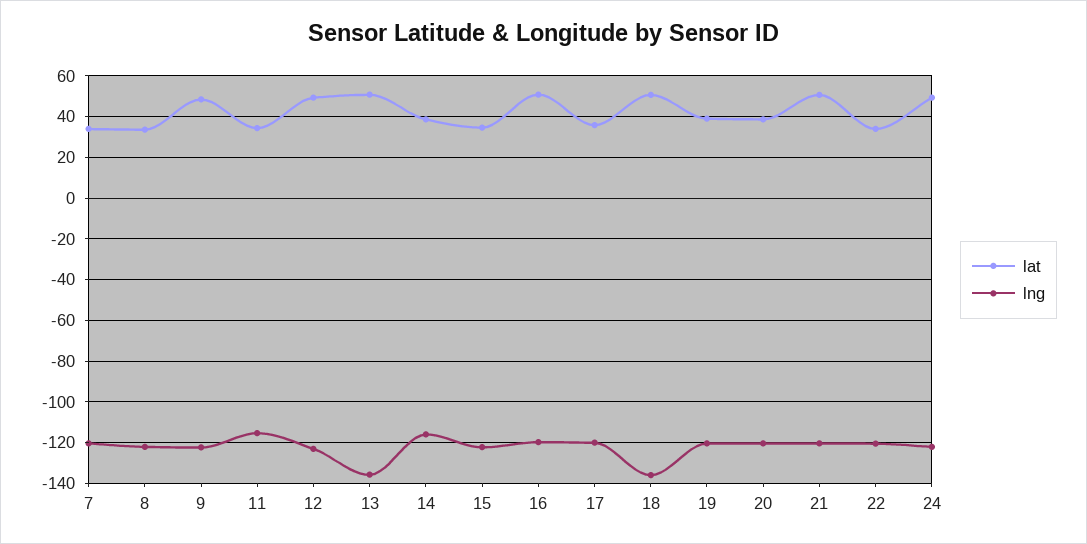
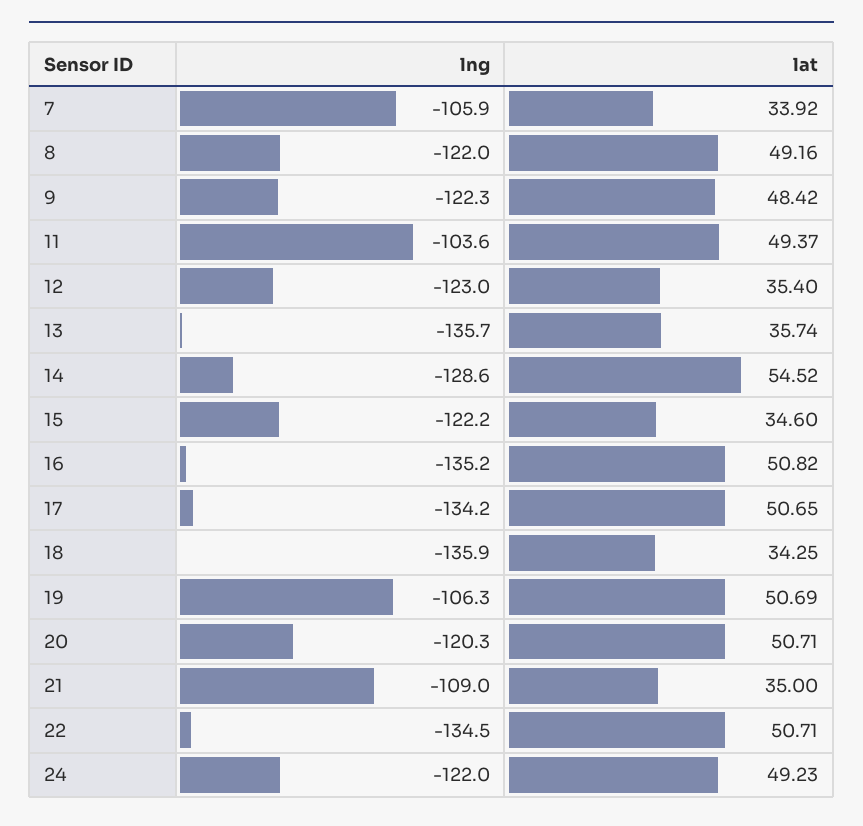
lng, 7: -120 -> -105.9
lat, 8: 35 -> 49.16
lat, 11: 35 -> 49.37
lng, 11: -115 -> -103.6
lat, 12: 50 -> 35.4
lat, 13: 50 -> 35.74
lat, 14: 40 -> 54.52
lng, 14: -115 -> -128.6
lng, 16: -120 -> -135.2
lat, 17: 35 -> 50.65
lng, 17: -120 -> -134.2
lat, 18: 50 -> 34.25
lat, 19: 40 -> 50.69
lng, 19: -120 -> -106.3
lat, 20: 40 -> 50.71
lat, 21: 50 -> 35
lng, 21: -120 -> -109
lat, 22: 35 -> 50.71
lng, 22: -120 -> -134.5

